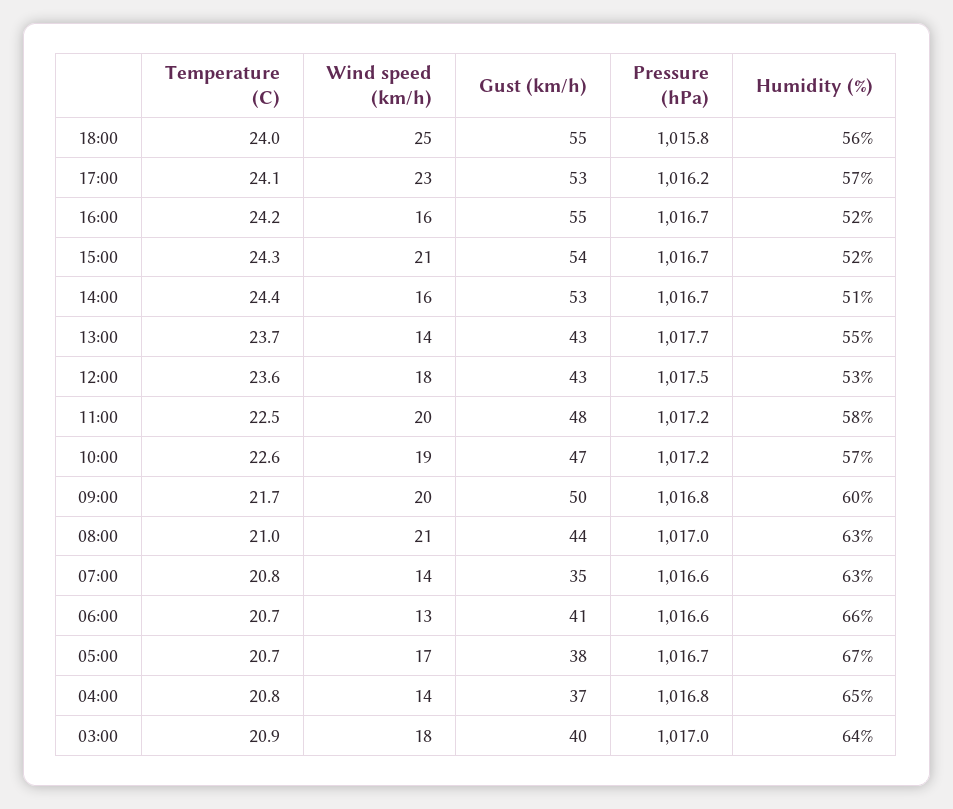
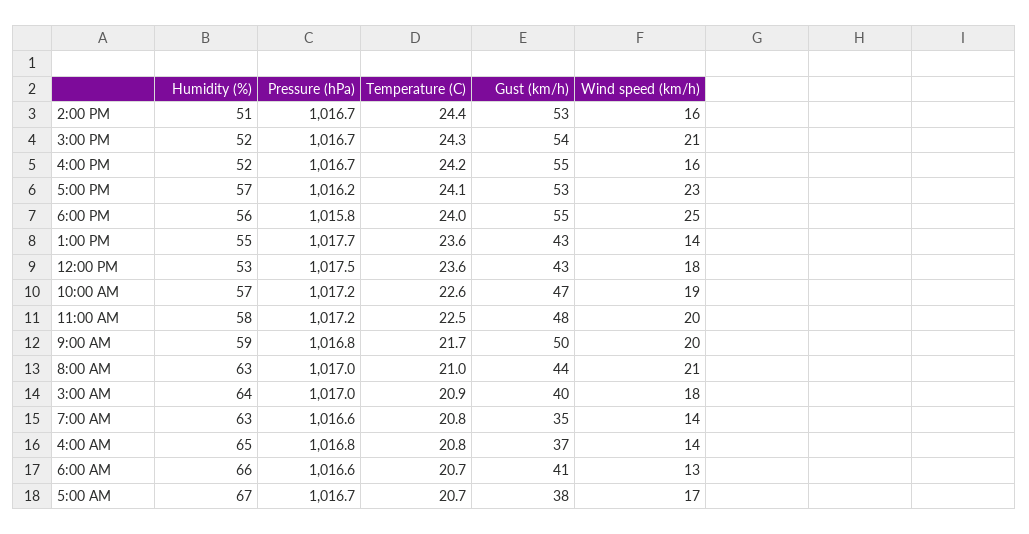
Temperature (C), 13:00: 23.7 -> 23.6
Humidity (%), 09:00: 60 -> 59

